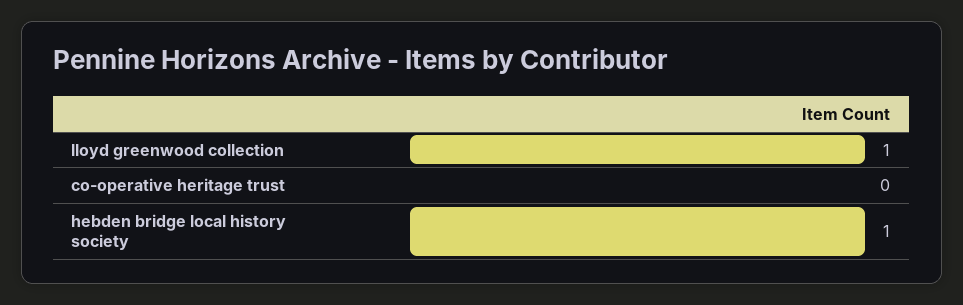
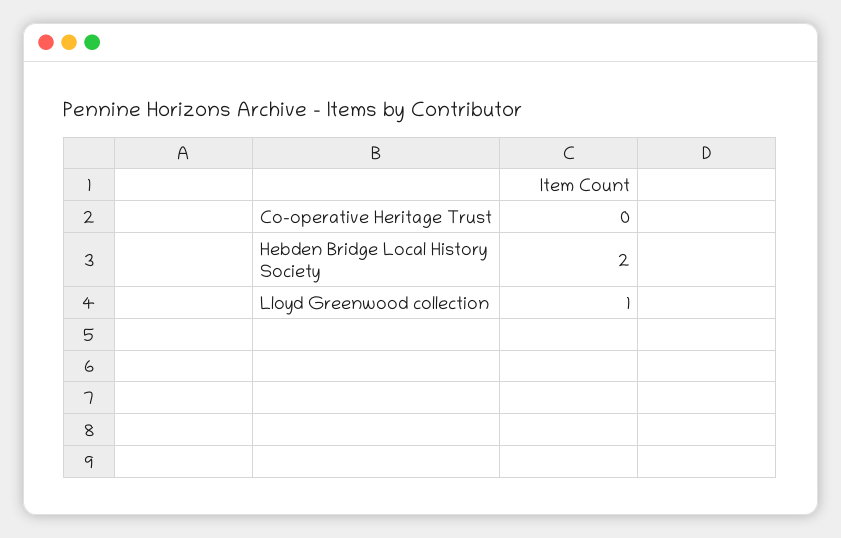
hebden bridge local history society: 1 -> 2

